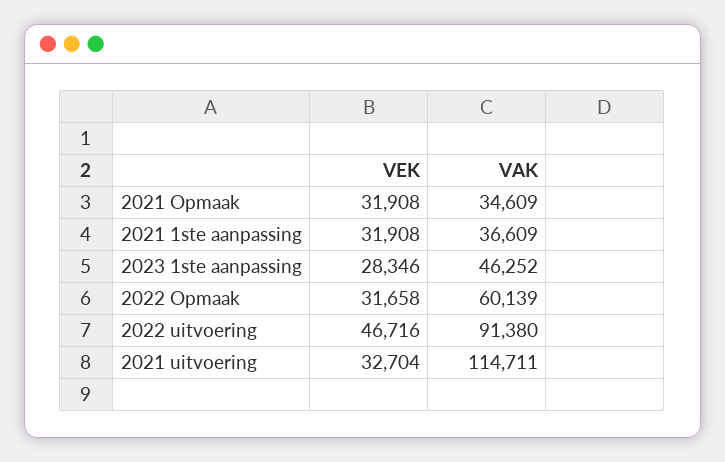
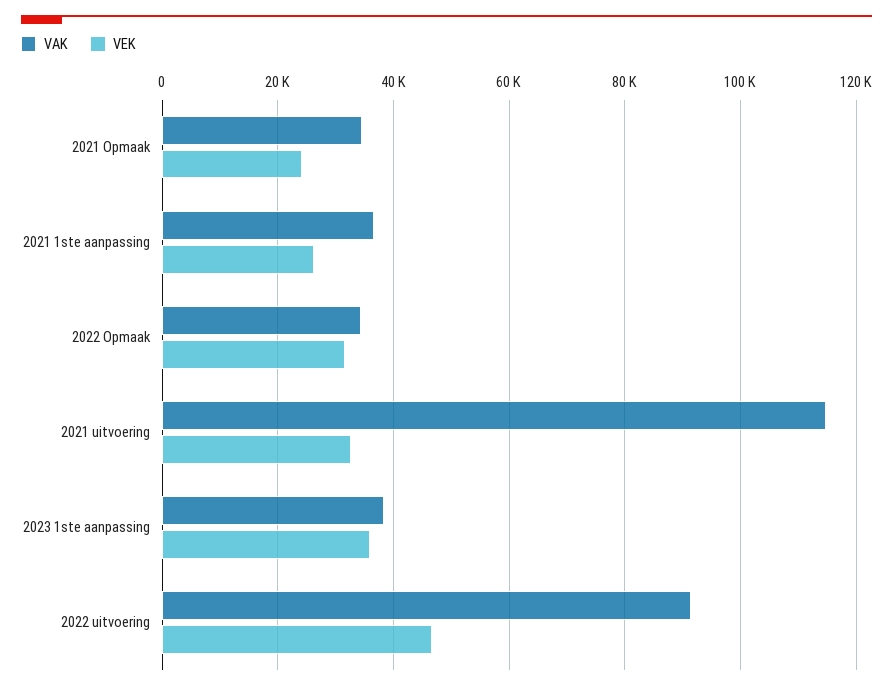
VEK, 2021 Opmaak: 31908 -> 24000
VEK, 2021 1ste aanpassing: 31908 -> 26000
VEK, 2023 1ste aanpassing: 28346 -> 36000
VAK, 2023 1ste aanpassing: 46252 -> 38000
VAK, 2022 Opmaak: 60139 -> 34000

